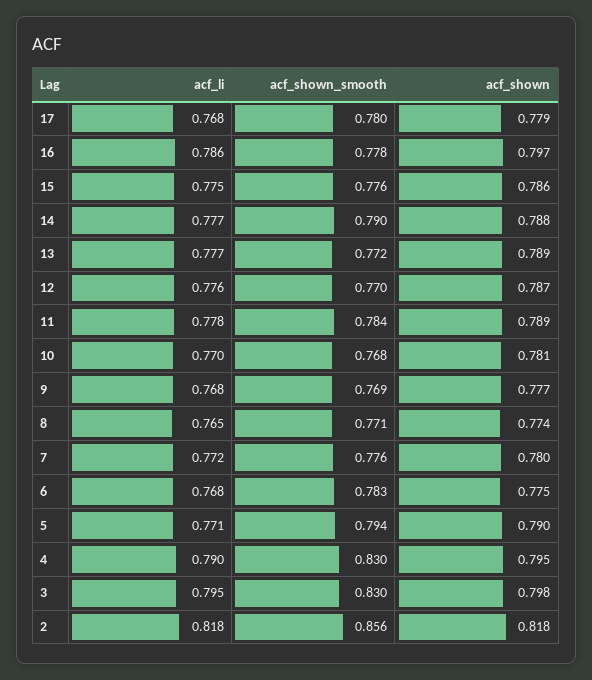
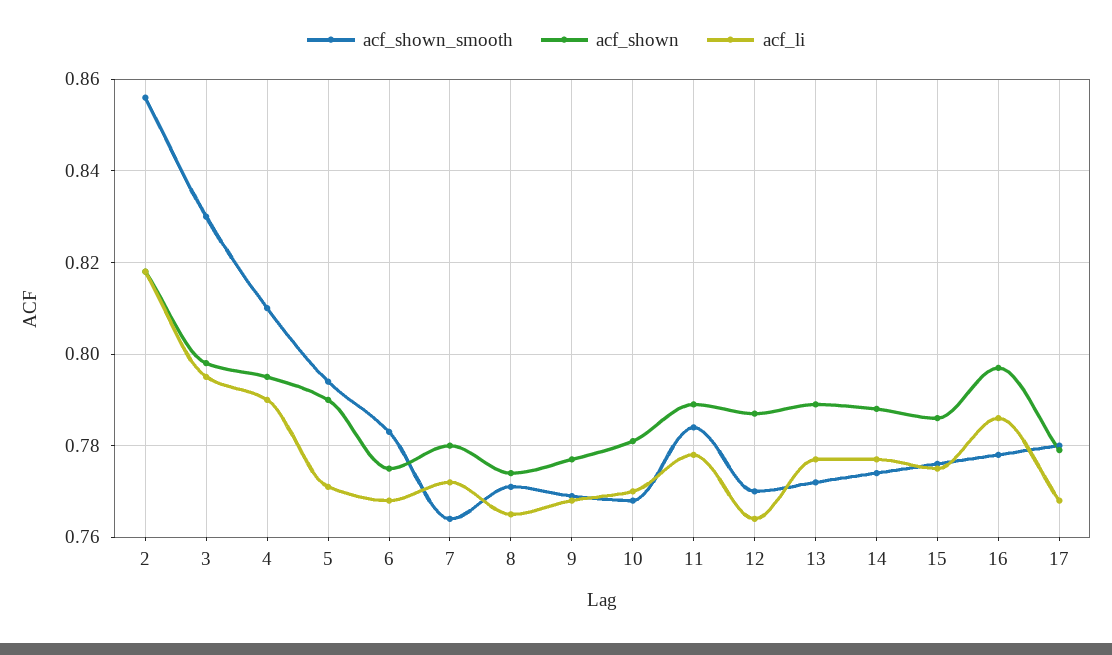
acf_shown_smooth, 14: 0.79 -> 0.775
acf_li, 12: 0.776 -> 0.765
acf_shown_smooth, 7: 0.776 -> 0.765
acf_shown_smooth, 4: 0.83 -> 0.81

